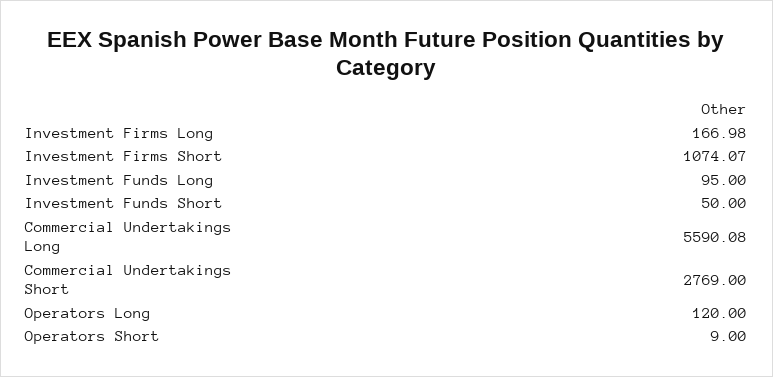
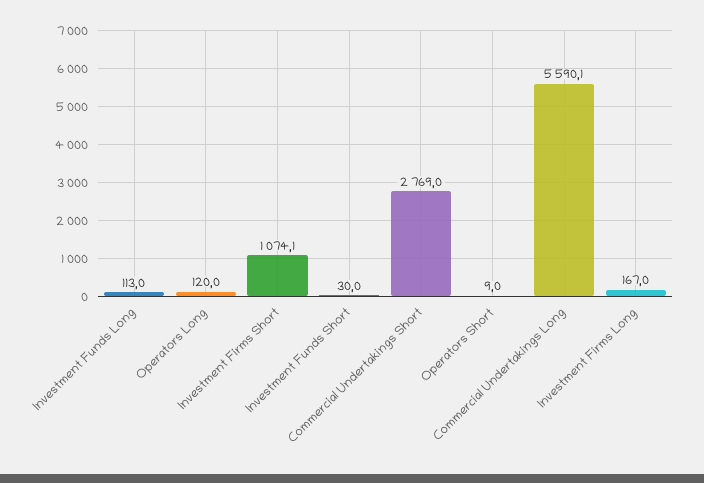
Investment Funds Long: 95 -> 113
Investment Funds Short: 50 -> 30

